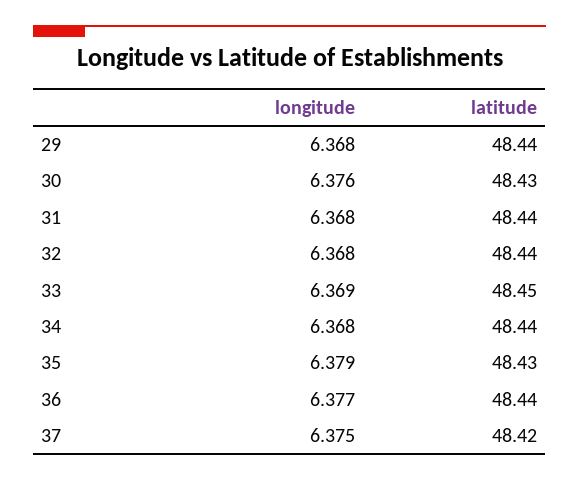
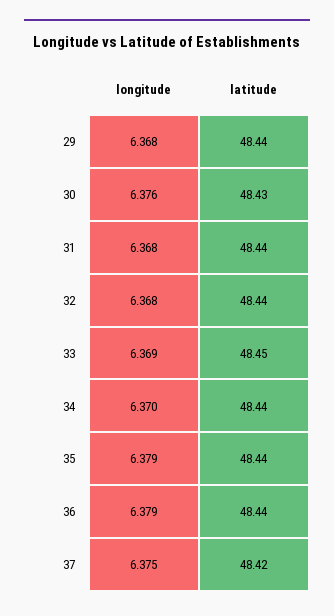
longitude, 34: 6.368 -> 6.37
latitude, 35: 48.43 -> 48.44
longitude, 36: 6.377 -> 6.379

